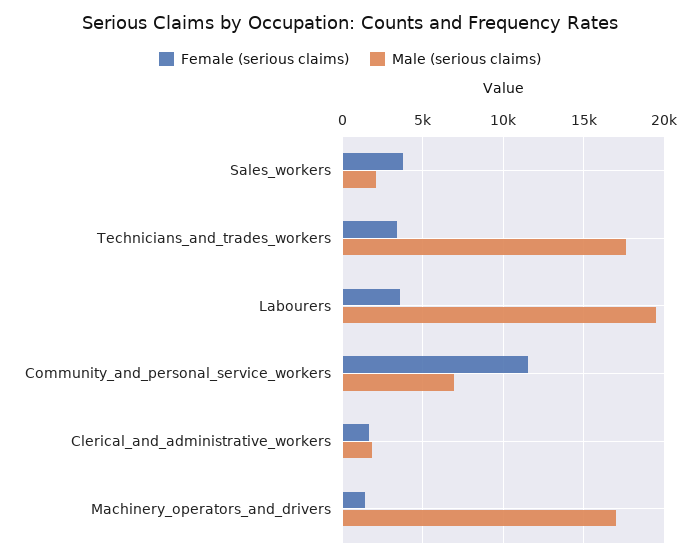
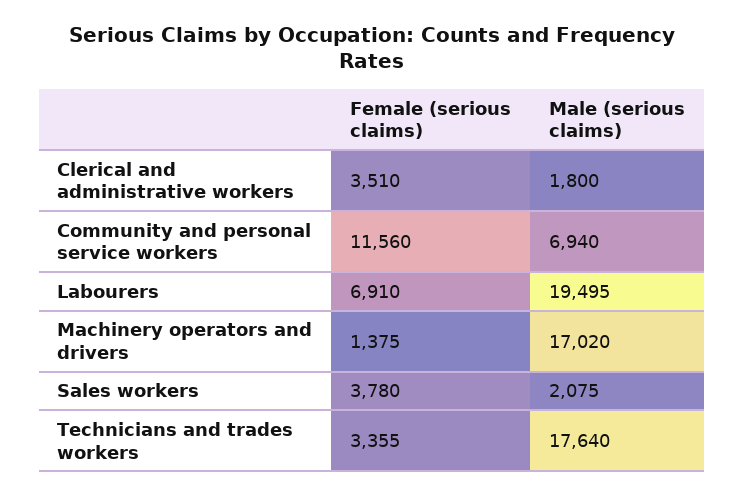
Female (serious claims), Labourers: 3500 -> 6910
Female (serious claims), Clerical_and_administrative_workers: 1500 -> 3510

